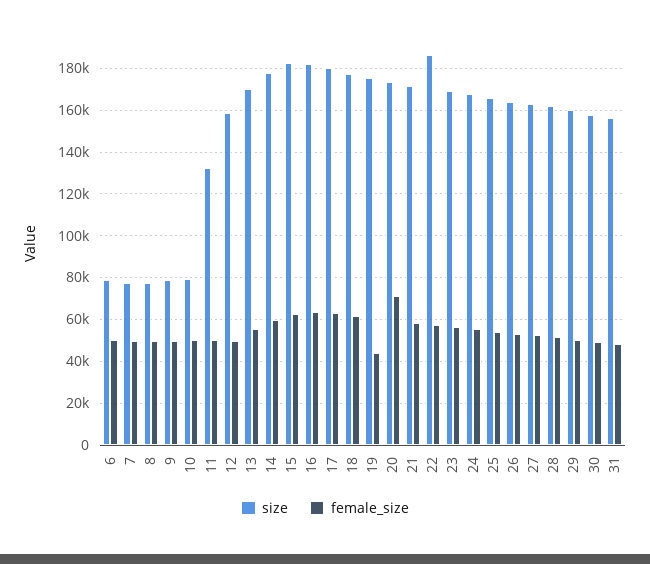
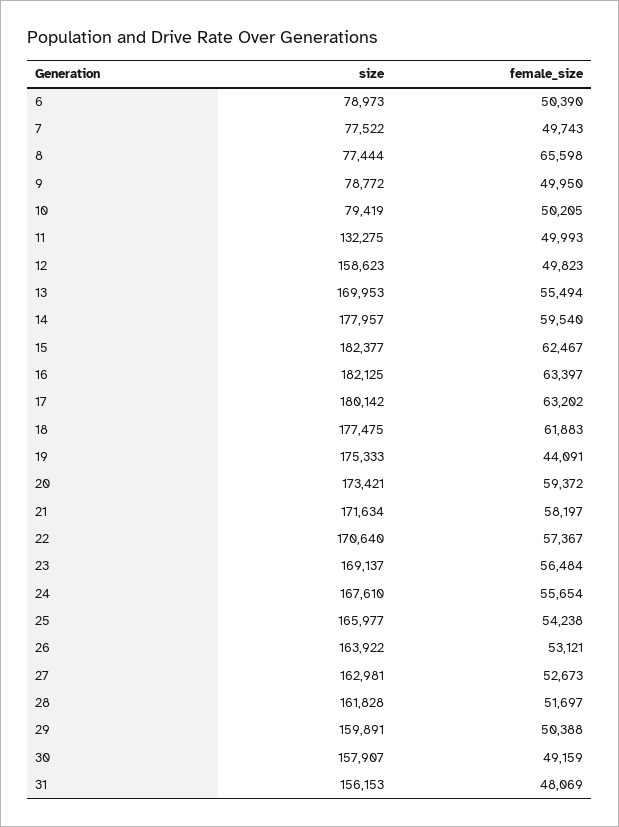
female_size, 8: 50000 -> 65598
female_size, 20: 70000 -> 59372
size, 22: 185000 -> 170640

